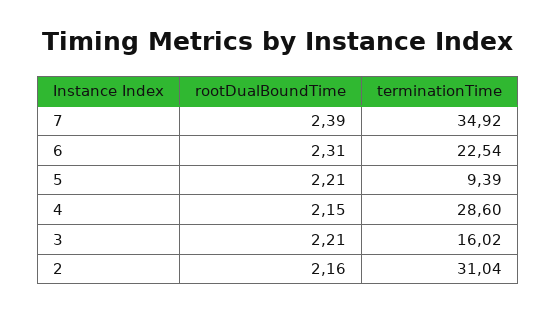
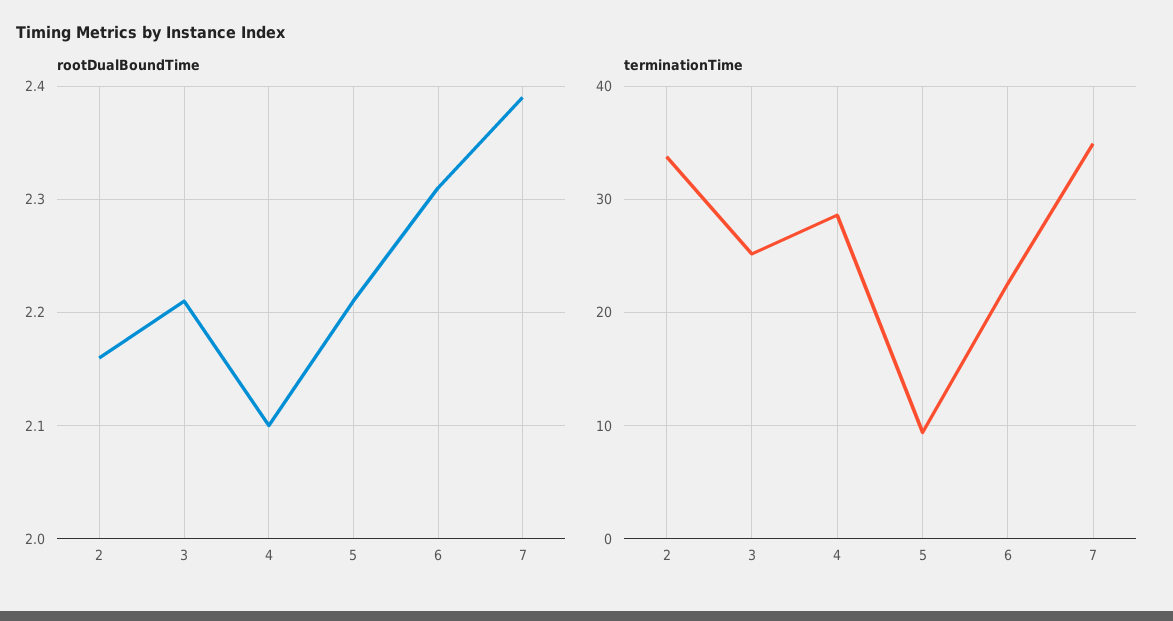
rootDualBoundTime, 4: 2.15 -> 2.1
terminationTime, 3: 16.02 -> 25
terminationTime, 2: 31.04 -> 34

